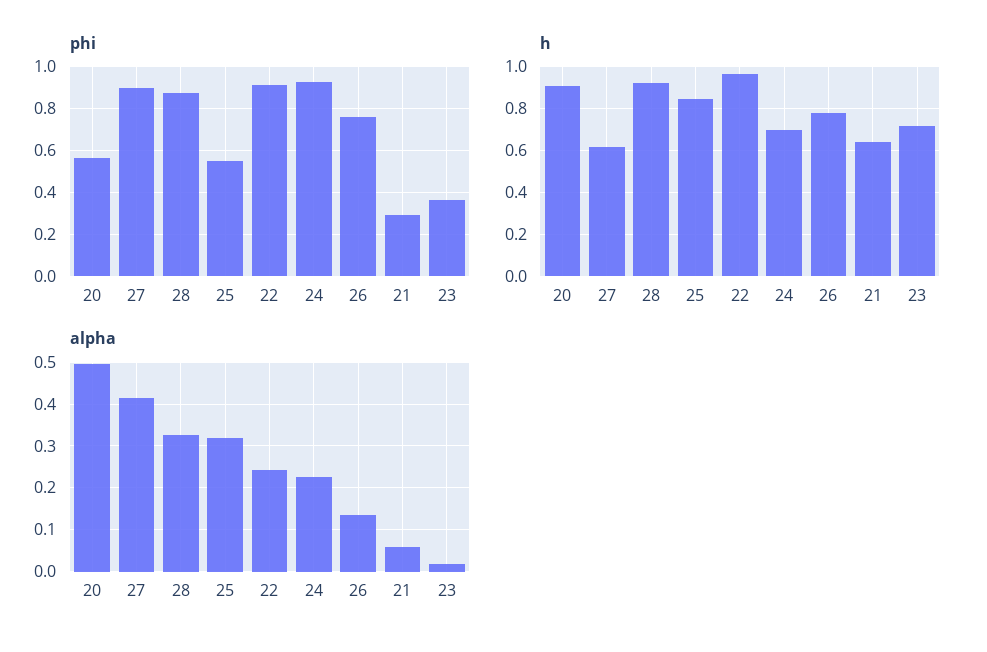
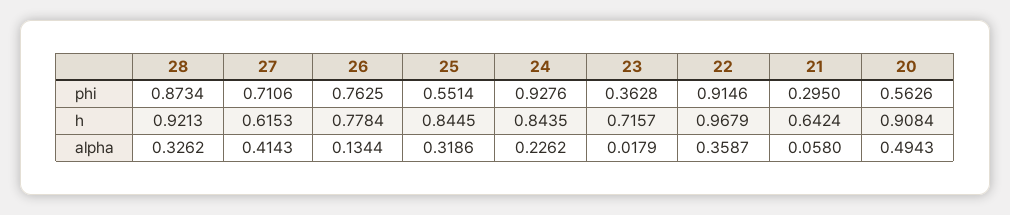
phi, 27: 0.9 -> 0.7106
h, 24: 0.7 -> 0.8435
alpha, 22: 0.24 -> 0.3587

